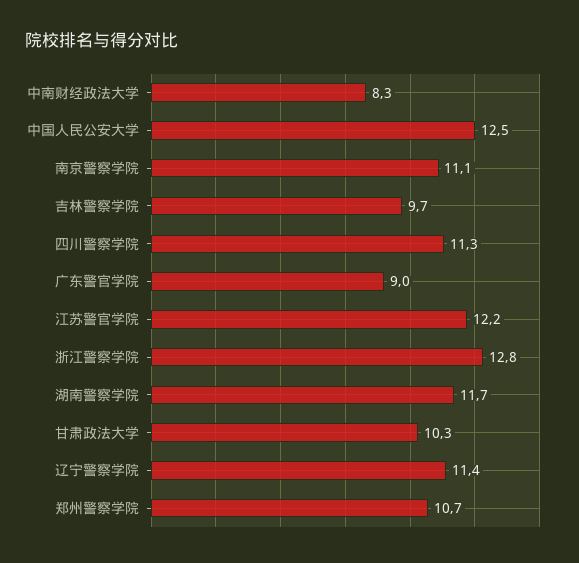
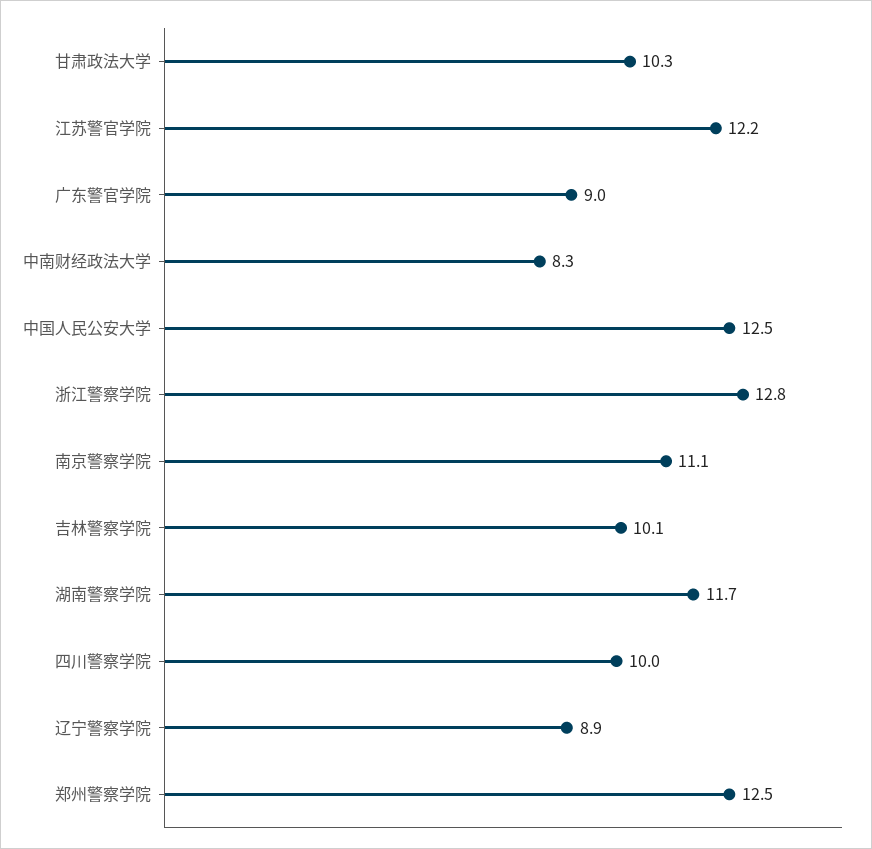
吉林警察学院: 9.7 -> 10.1
四川警察学院: 11.3 -> 10
辽宁警察学院: 11.4 -> 8.9
郑州警察学院: 10.7 -> 12.5

